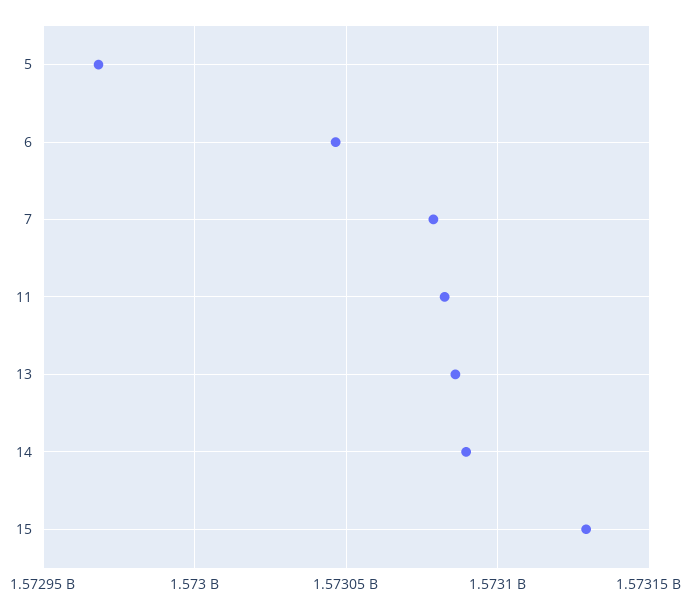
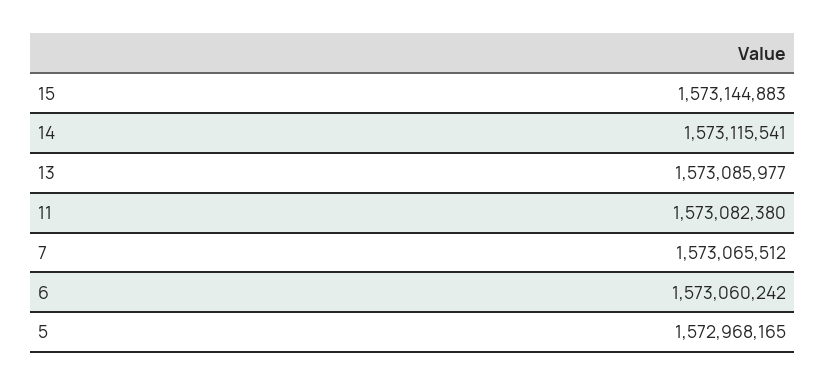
6: 1573045000 -> 1573060242
7: 1573080000 -> 1573065512
14: 1573090000 -> 1573115541
15: 1573130000 -> 1573144883

